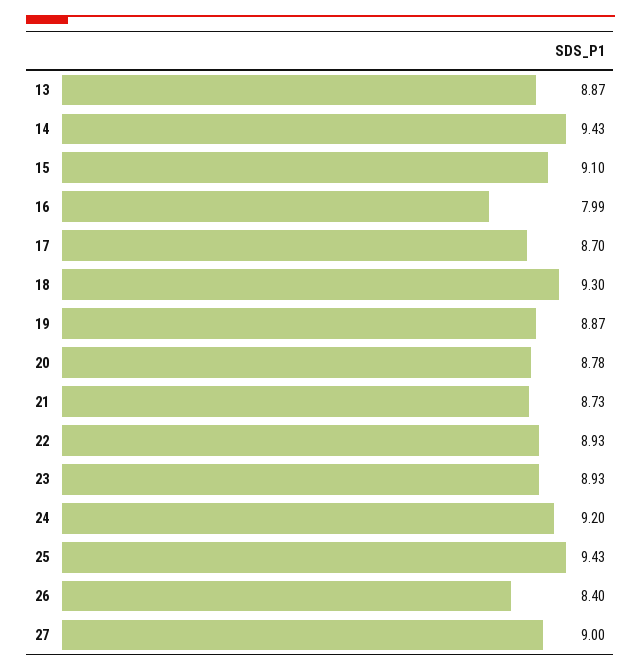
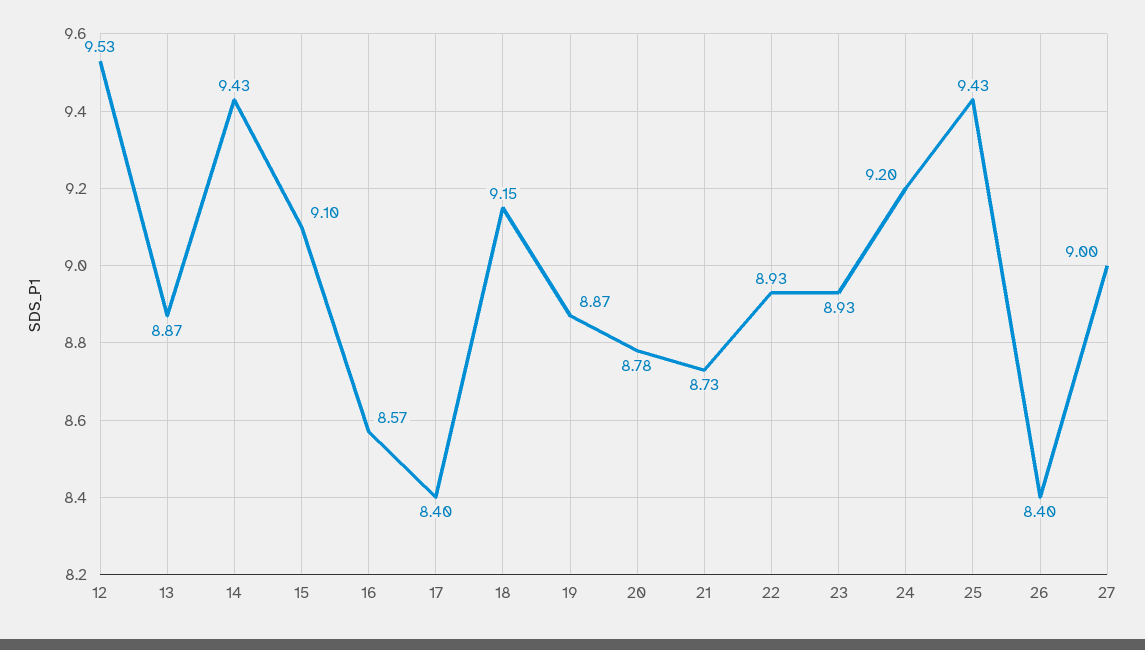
16: 7.99 -> 8.57
17: 8.7 -> 8.4
18: 9.3 -> 9.15
12: none -> 9.53

